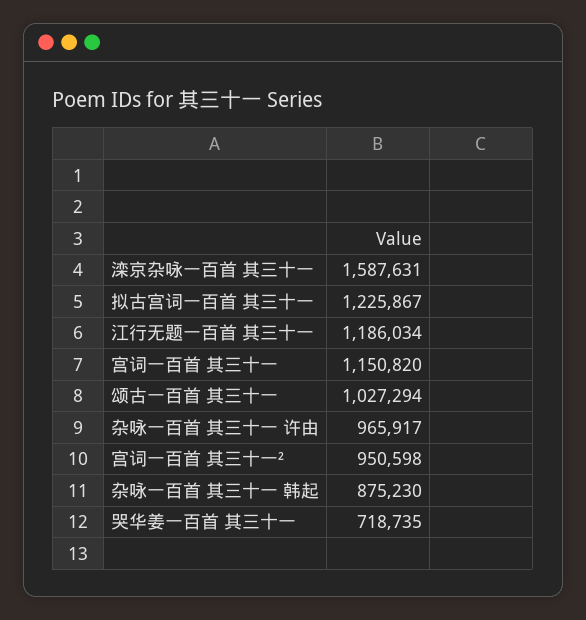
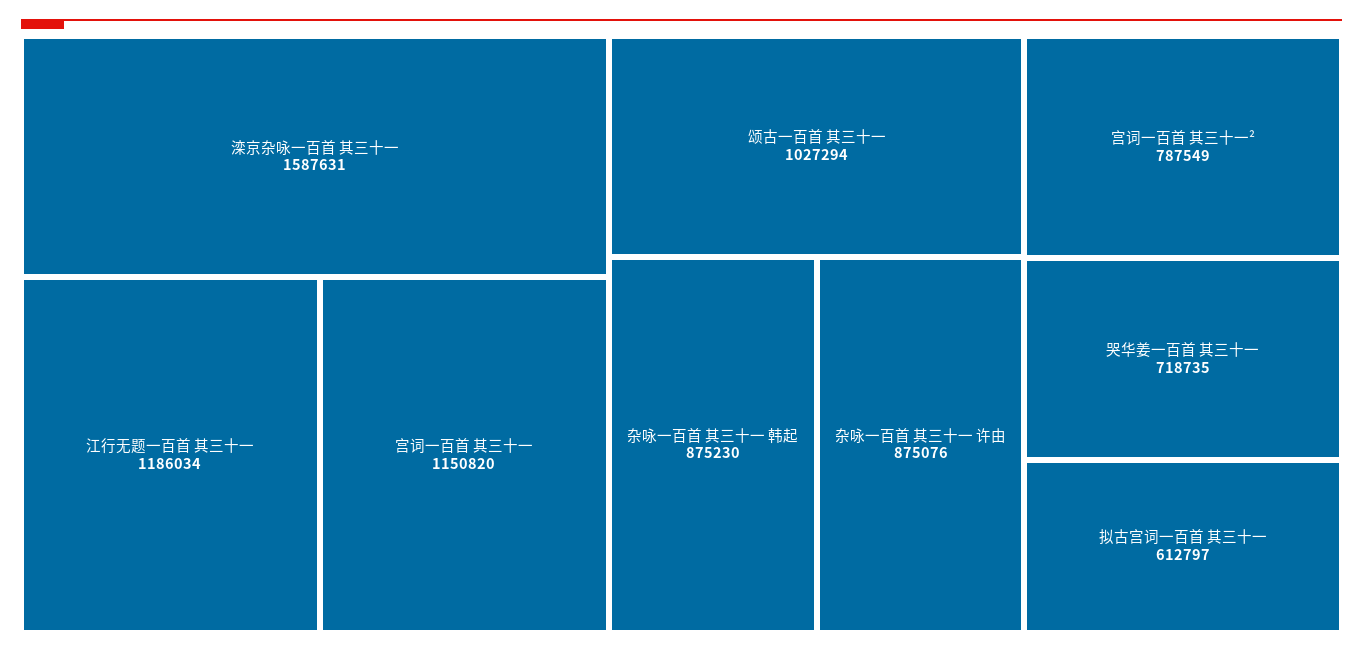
拟古宫词一百首 其三十一: 1225867 -> 612797
杂咏一百首 其三十一 许由: 965917 -> 875076
宫词一百首 其三十一²: 950598 -> 787549

